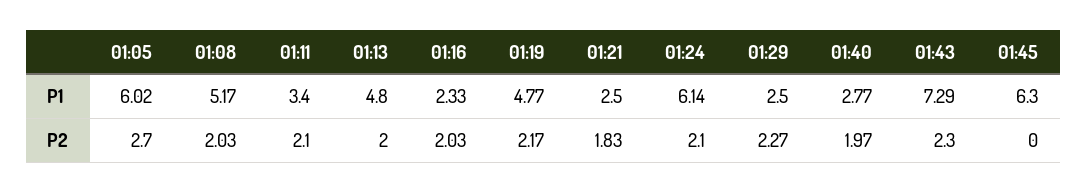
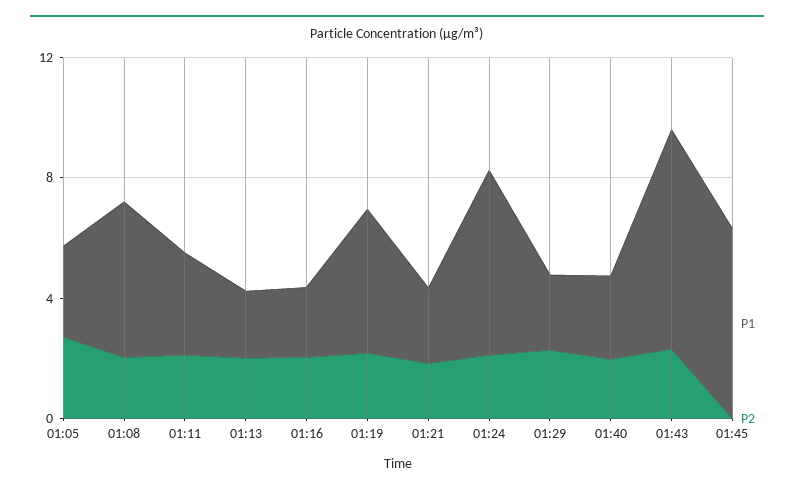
P1, 01:05: 6.02 -> 3
P1, 01:13: 4.8 -> 2

